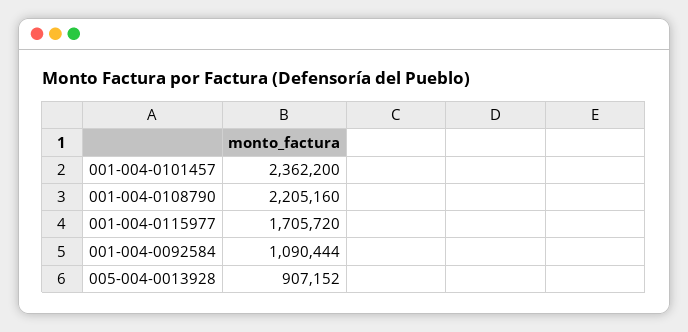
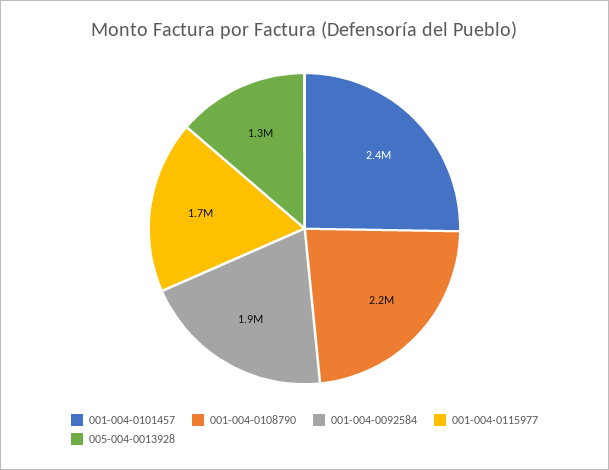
001-004-0092584: 1090444 -> 1900000
005-004-0013928: 907152 -> 1300000

